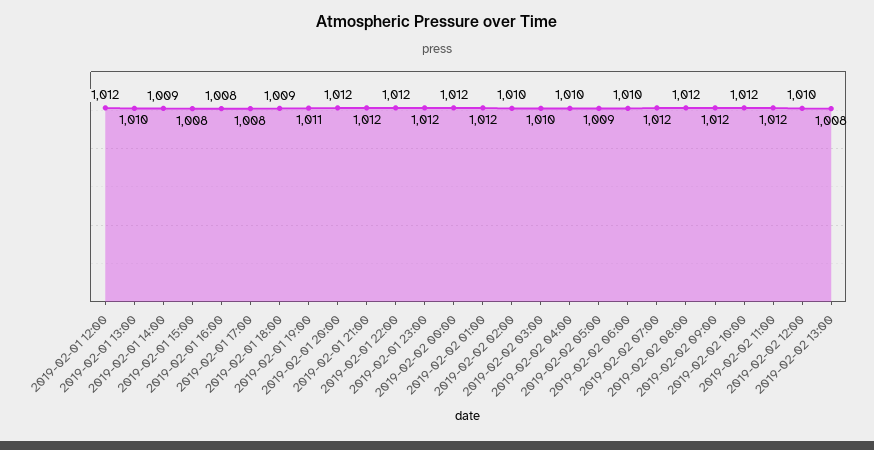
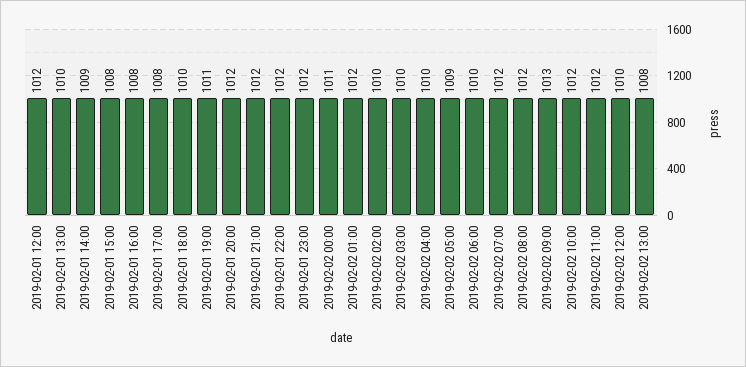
2019-02-01 18:00: 1009 -> 1010
2019-02-02 00:00: 1012 -> 1011
2019-02-02 09:00: 1012 -> 1013

